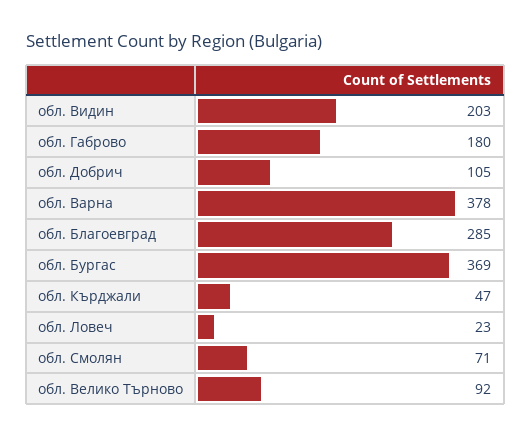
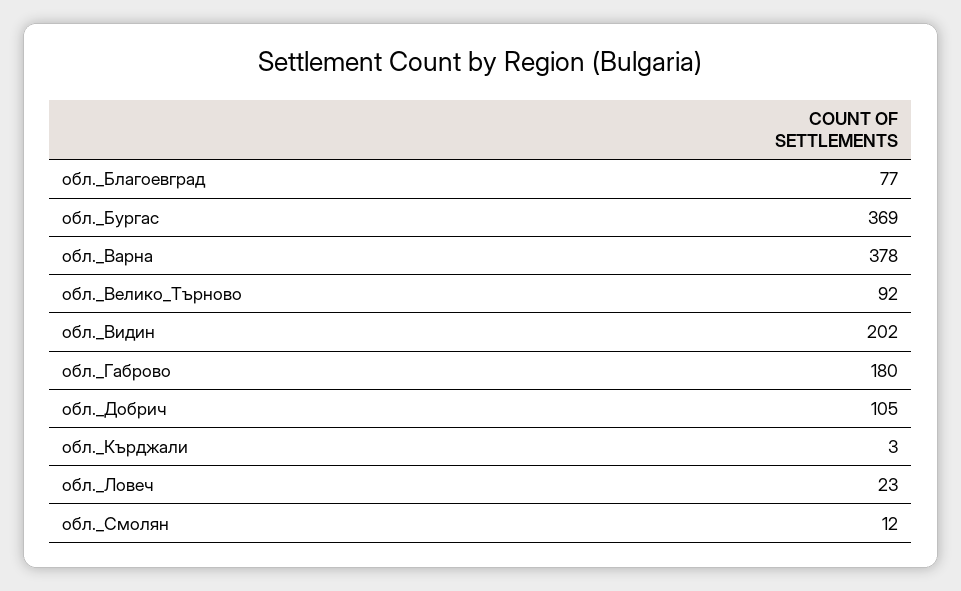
обл. Видин: 203 -> 202
обл. Благоевград: 285 -> 77
обл. Кърджали: 47 -> 3
обл. Смолян: 71 -> 12

